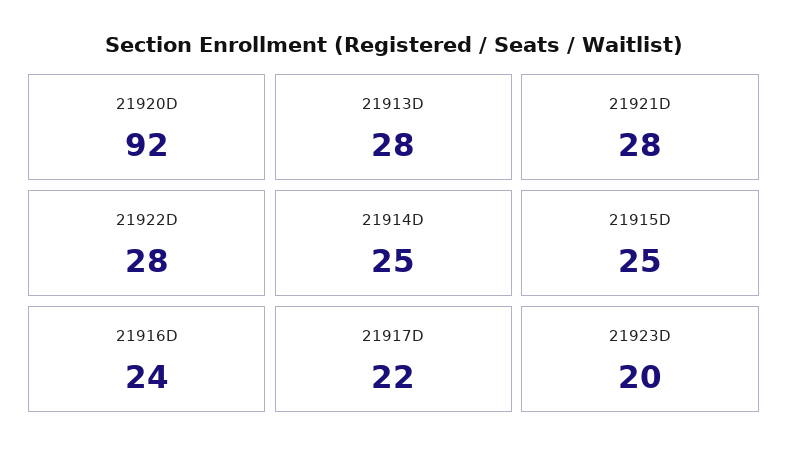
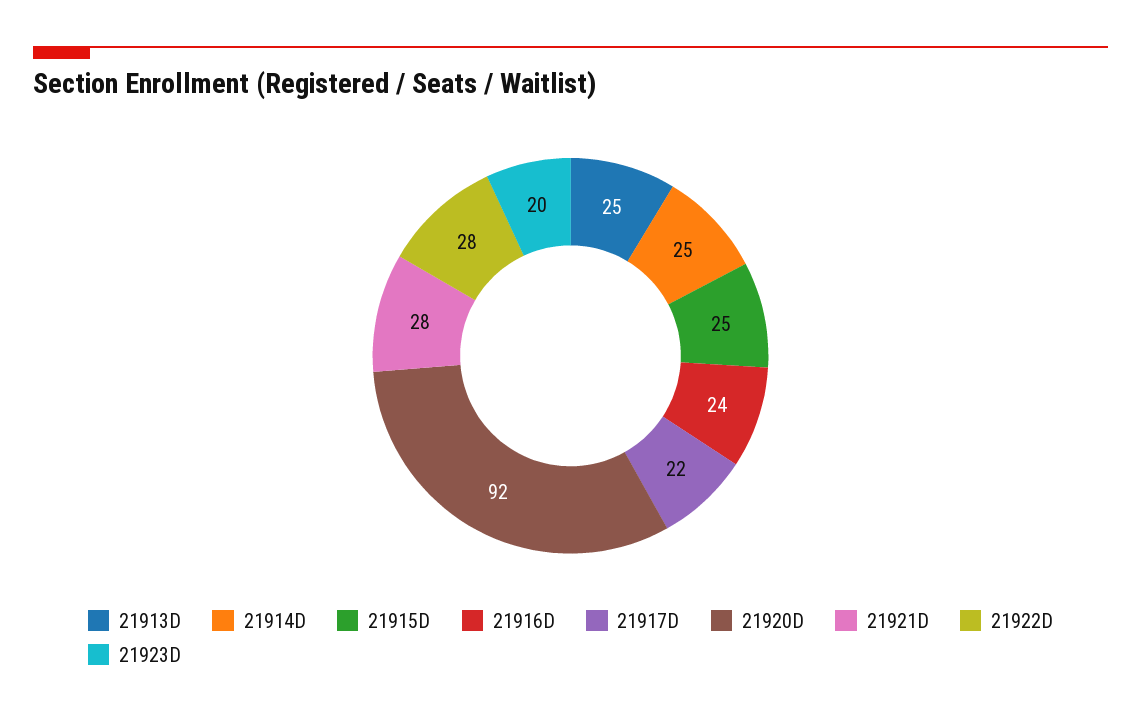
21913D: 28 -> 25

